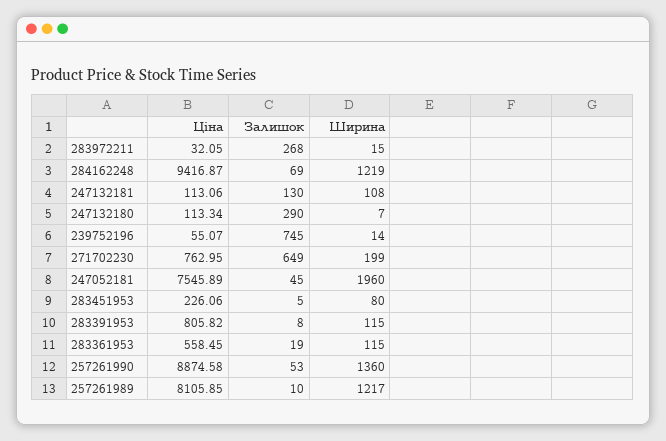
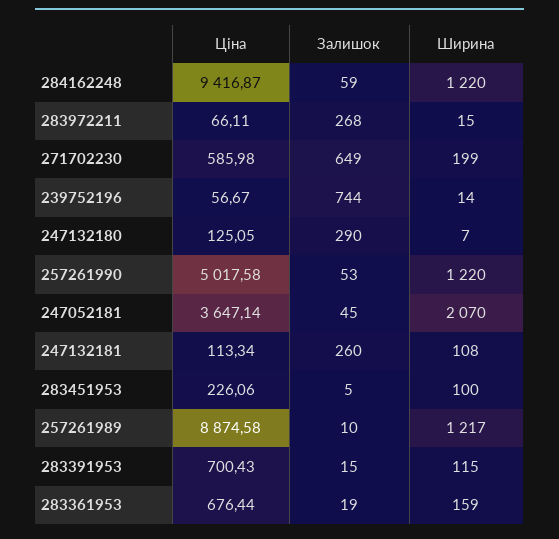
Ціна, 283972211: 32.05 -> 66.11
Залишок, 284162248: 69 -> 59
Ширина, 284162248: 1219 -> 1220
Ціна, 247132181: 113.06 -> 113.34
Залишок, 247132181: 130 -> 260
Ціна, 247132180: 113.34 -> 125.05
Ціна, 239752196: 55.07 -> 56.67
Залишок, 239752196: 745 -> 744
Ціна, 271702230: 762.95 -> 585.98
Ціна, 247052181: 7545.89 -> 3647.14
Ширина, 247052181: 1960 -> 2070
Ширина, 283451953: 80 -> 100
Ціна, 283391953: 805.82 -> 700.43
Залишок, 283391953: 8 -> 15
Ціна, 283361953: 558.45 -> 676.44
Ширина, 283361953: 115 -> 159
Ціна, 257261990: 8874.58 -> 5017.58
Ширина, 257261990: 1360 -> 1220
Ціна, 257261989: 8105.85 -> 8874.58

